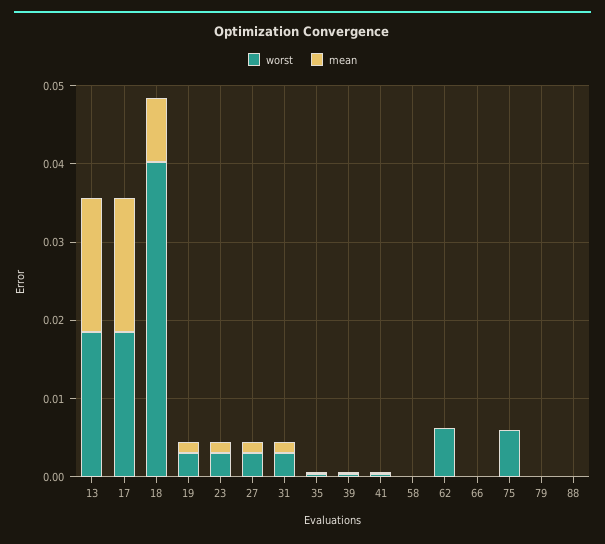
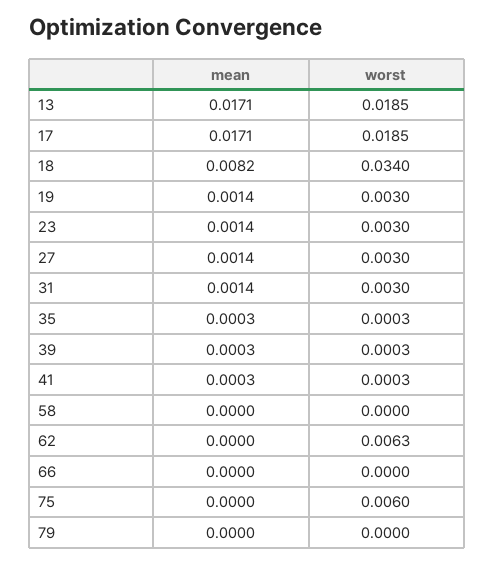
worst, 18: 0.04 -> 0.034
worst, 88: 0 -> none
mean, 88: 0 -> none

